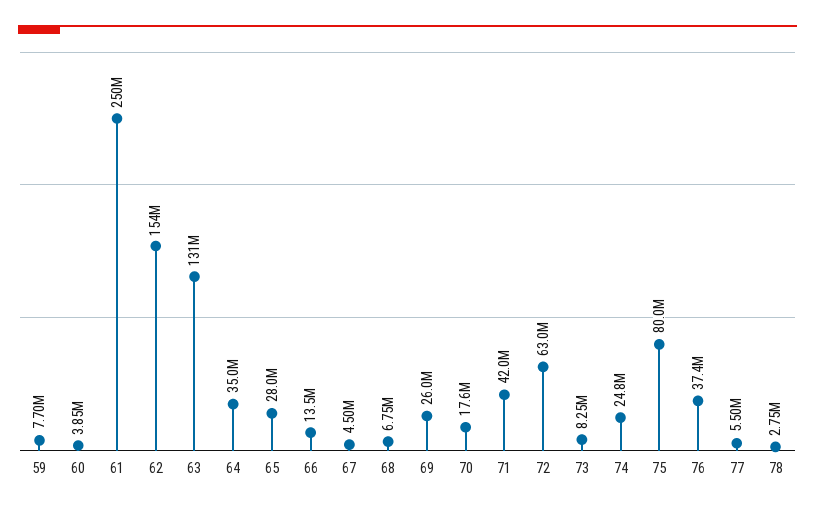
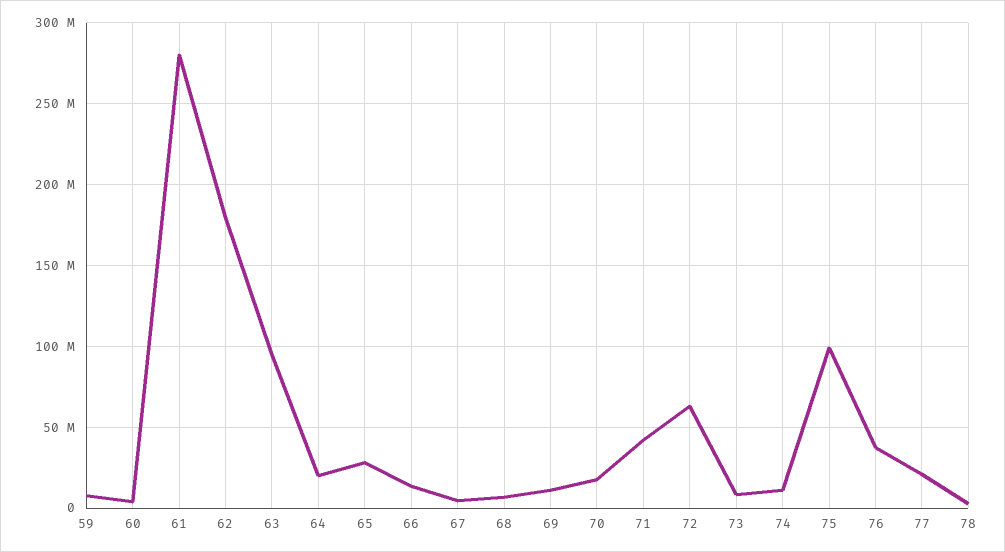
61: 250000000 -> 280000000
62: 154000000 -> 180000000
63: 131000000 -> 95000000
64: 35000000 -> 20000000
69: 26000000 -> 10000000
74: 24800000 -> 10000000
75: 80000000 -> 100000000
77: 5500000 -> 20000000

